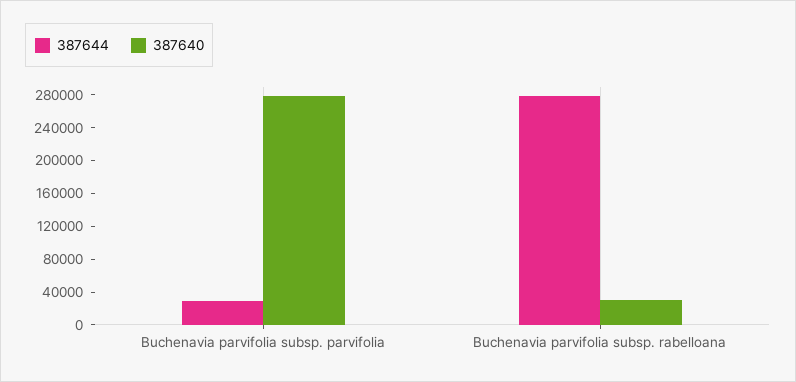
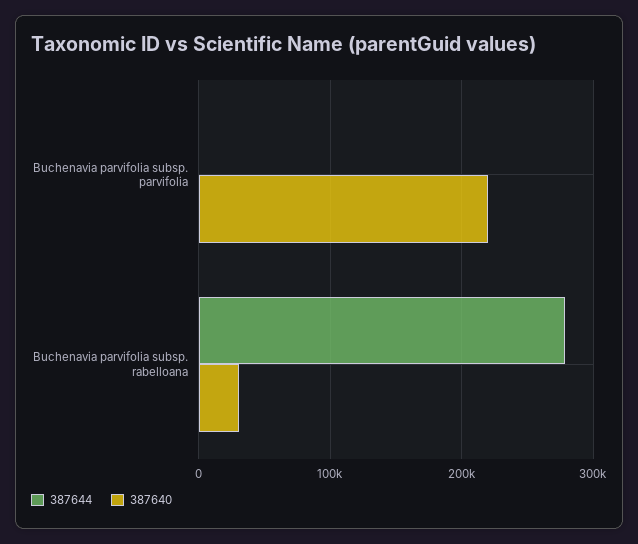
387644, Buchenavia parvifolia subsp. parvifolia: 30000 -> 0
387640, Buchenavia parvifolia subsp. parvifolia: 280000 -> 220000

